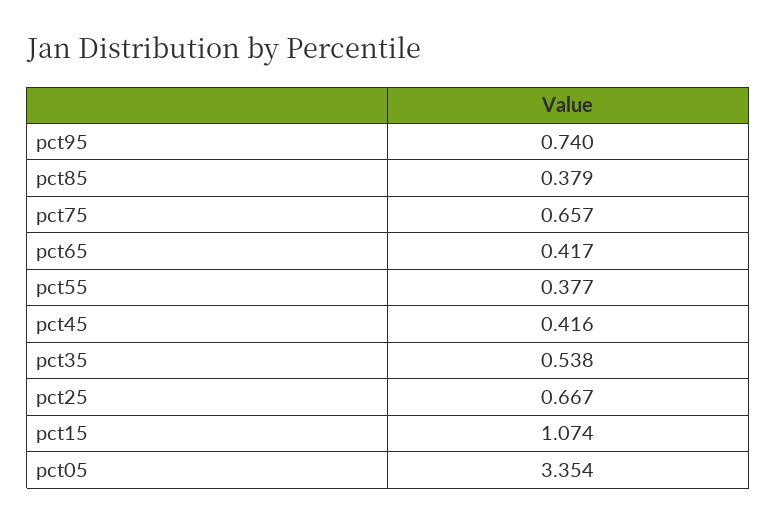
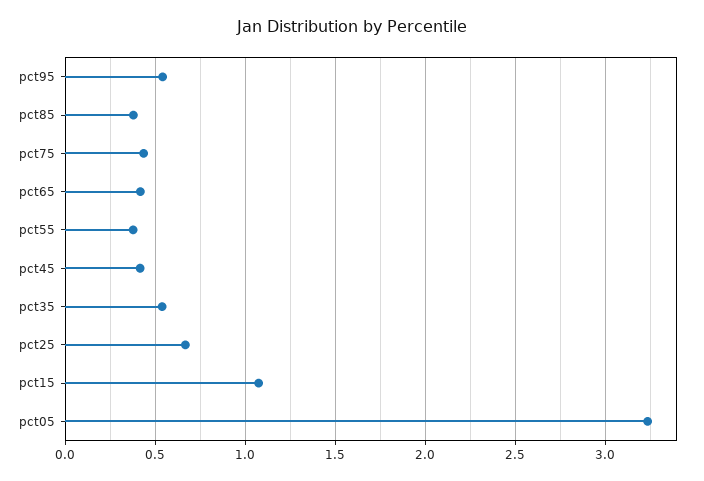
pct95: 0.74 -> 0.55
pct75: 0.657 -> 0.45
pct05: 3.354 -> 3.25

